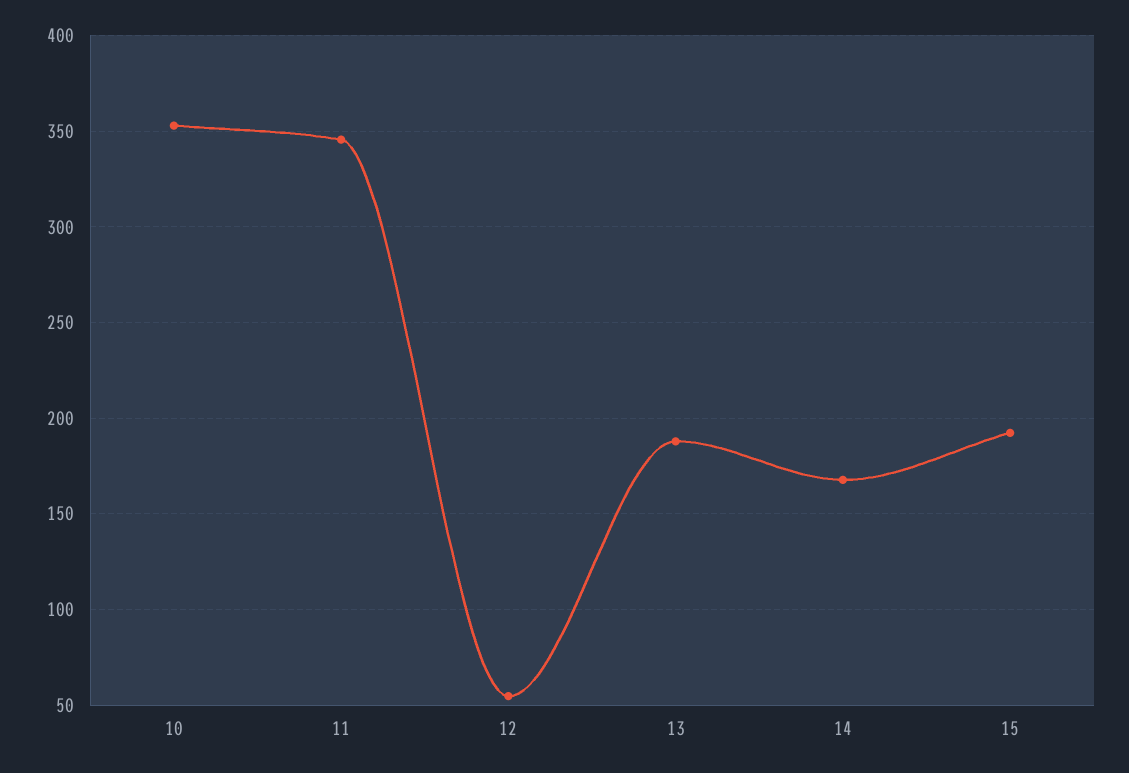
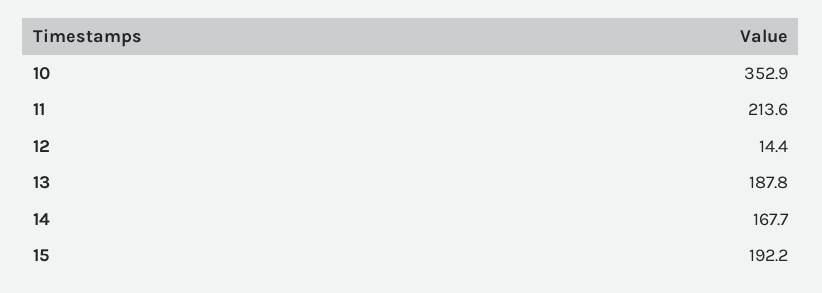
11: 345 -> 213.6
12: 55 -> 14.4

